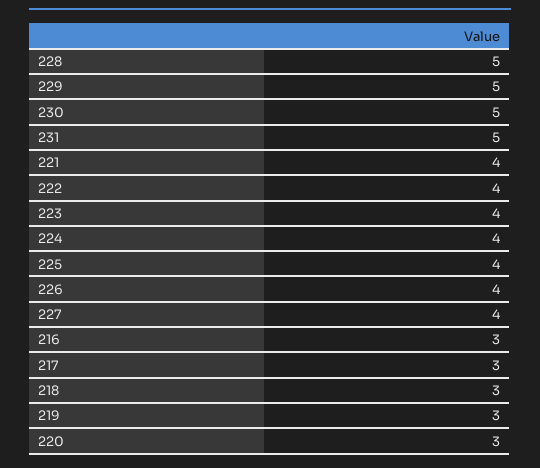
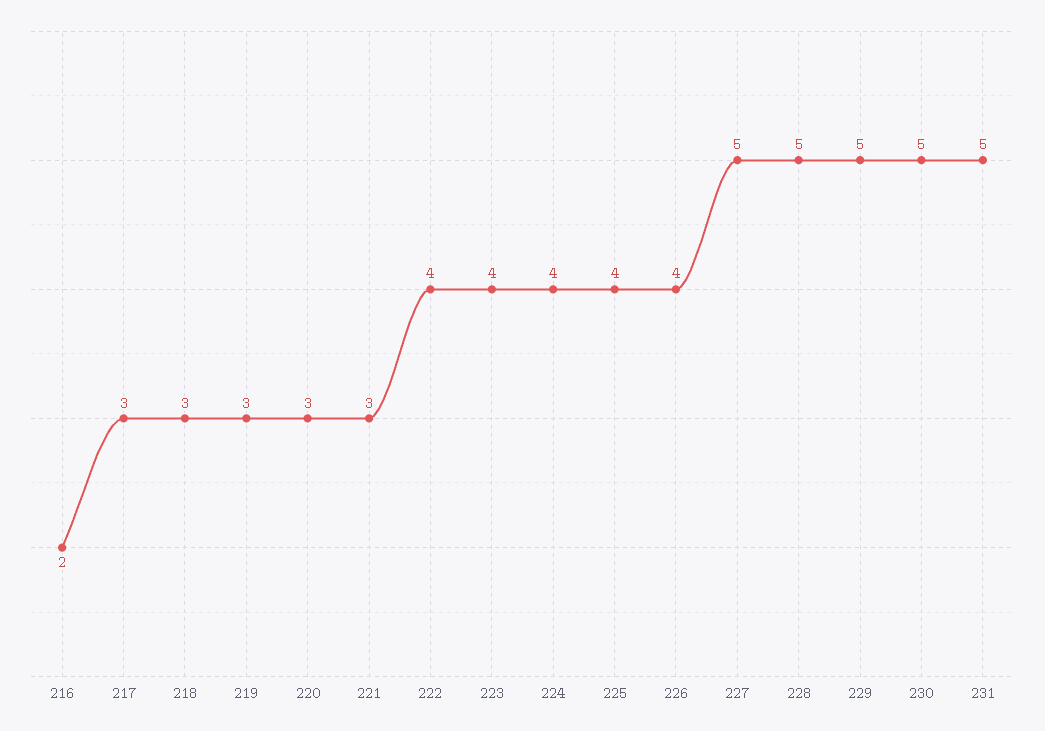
221: 4 -> 3
227: 4 -> 5
216: 3 -> 2

